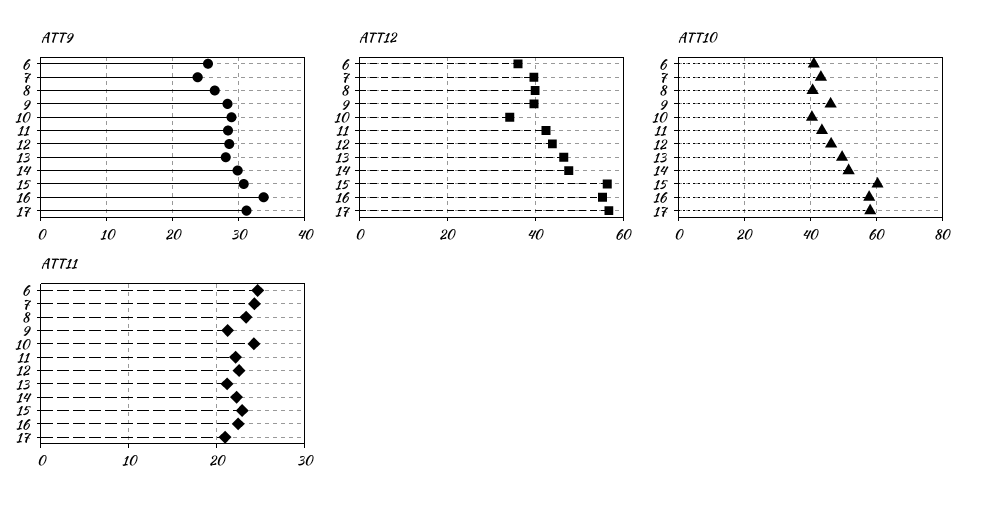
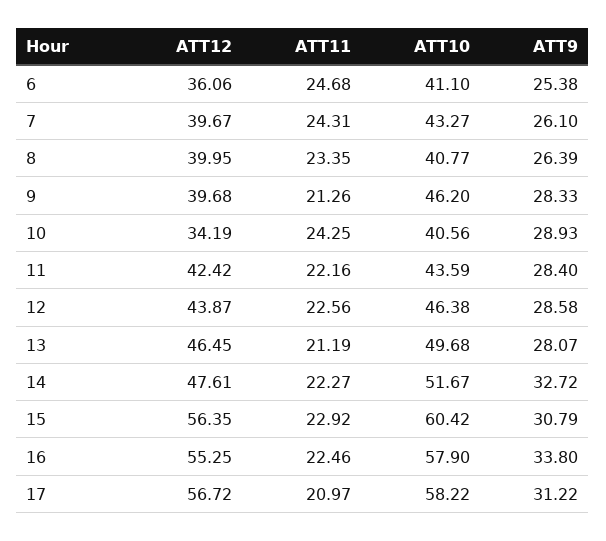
ATT9, 7: 24 -> 26.1
ATT9, 14: 30 -> 32.72

